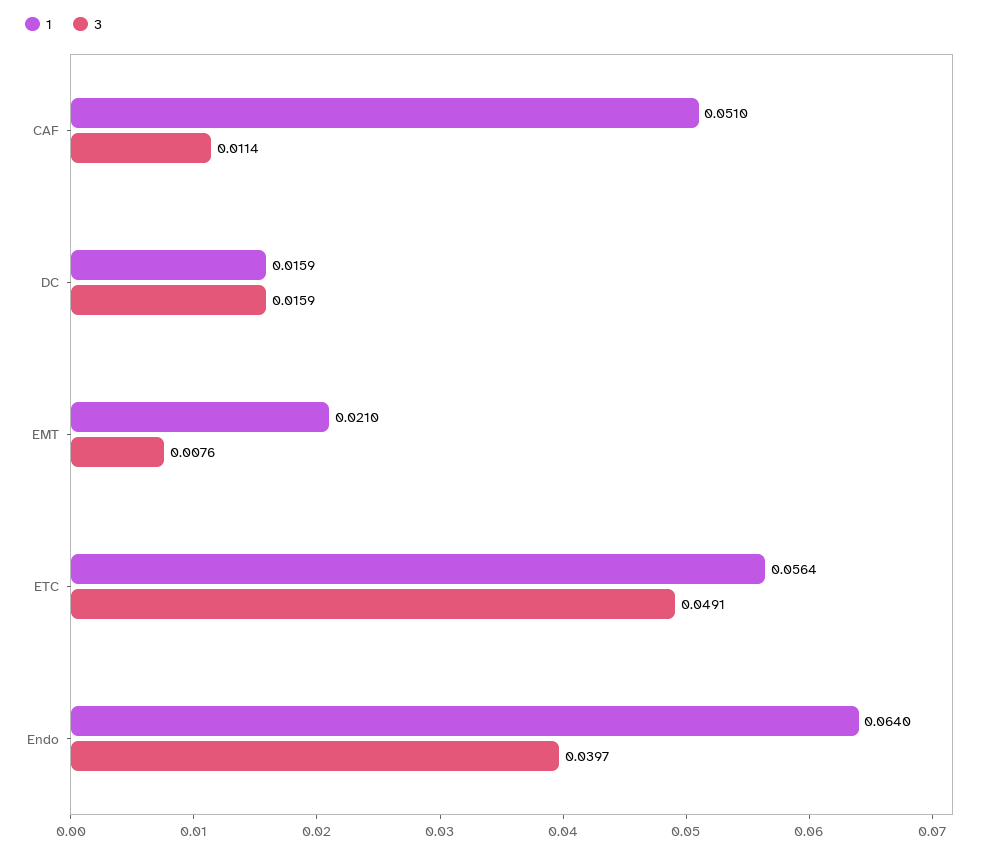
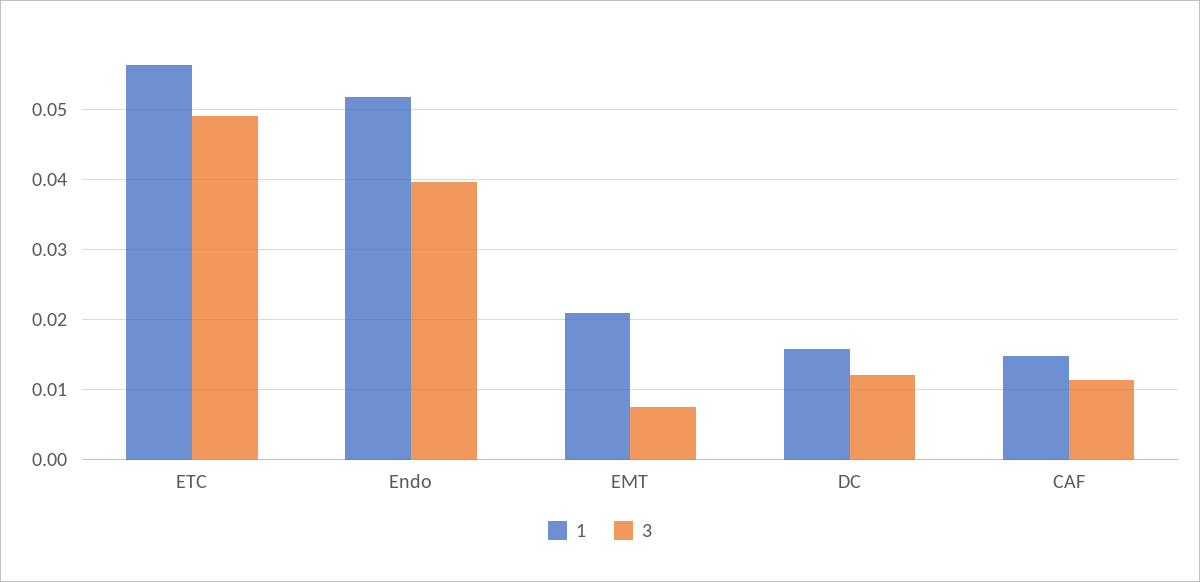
1, CAF: 0.051 -> 0.015
3, DC: 0.0159 -> 0.012
1, Endo: 0.064 -> 0.052

